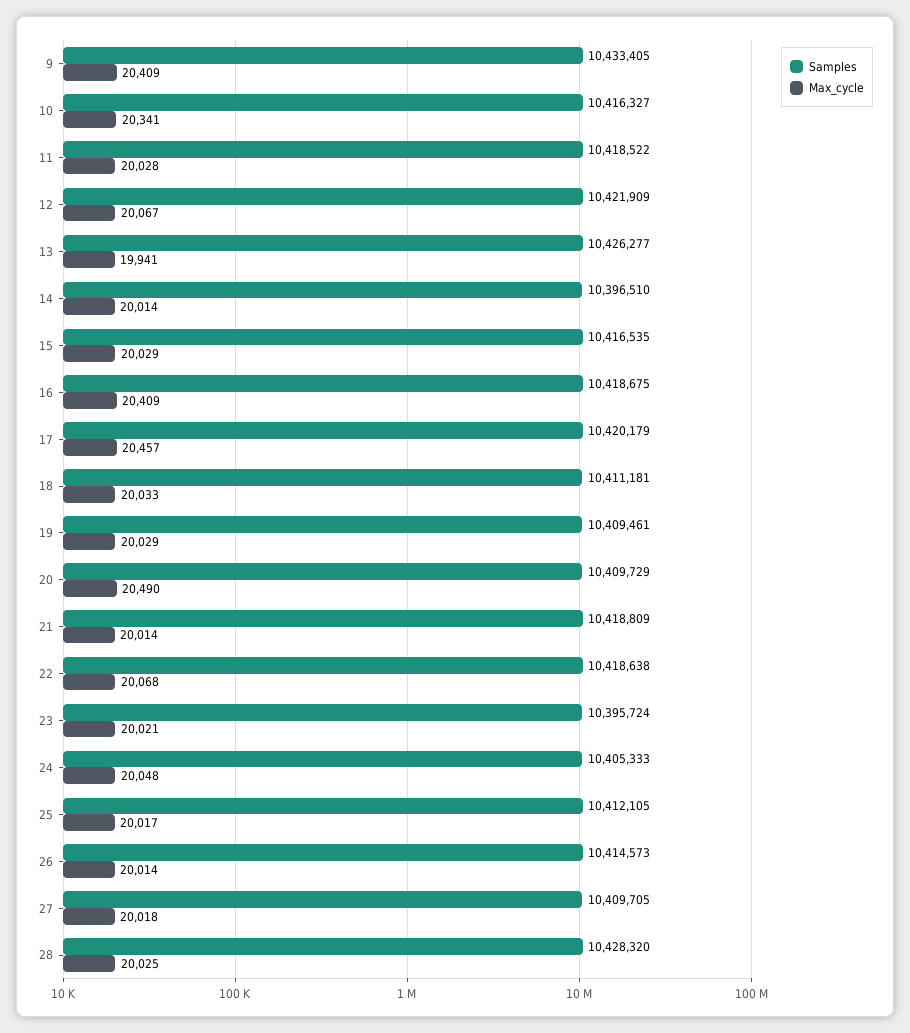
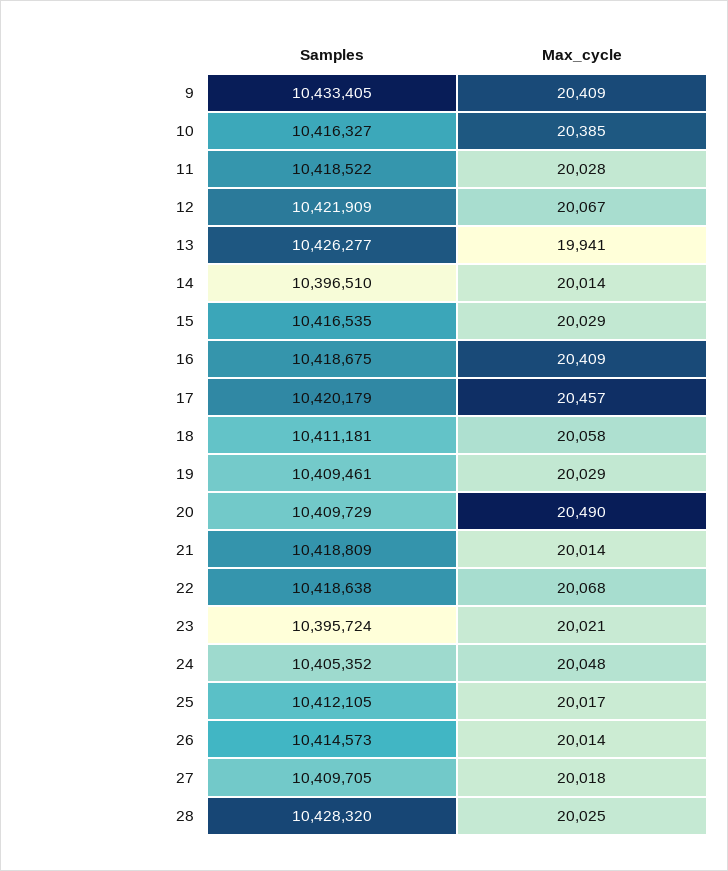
Max_cycle, 10: 20341 -> 20385
Max_cycle, 18: 20033 -> 20058
Samples, 24: 10405333 -> 10405352

